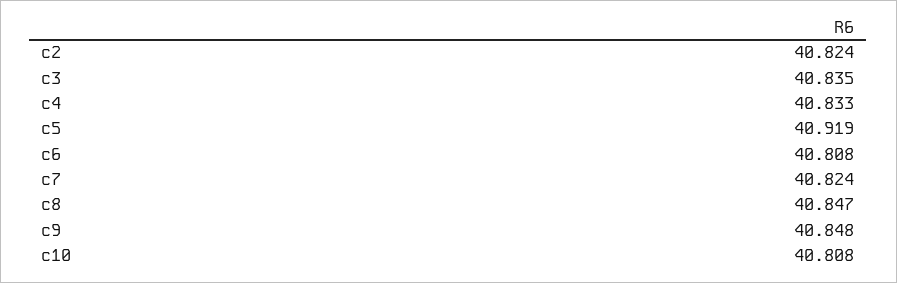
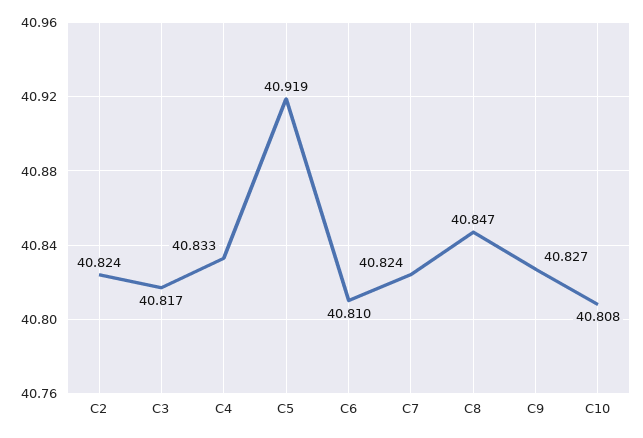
c3: 40.835 -> 40.817
c6: 40.808 -> 40.81
c9: 40.848 -> 40.827

